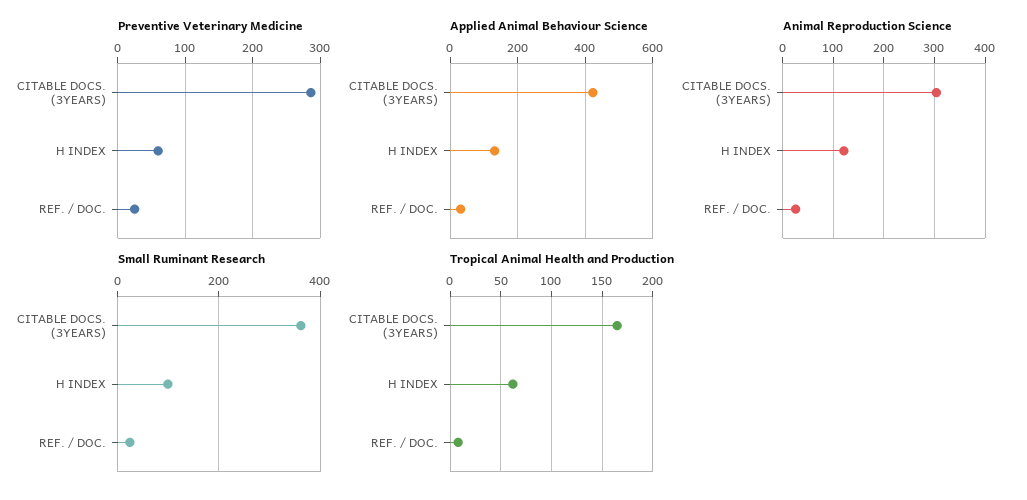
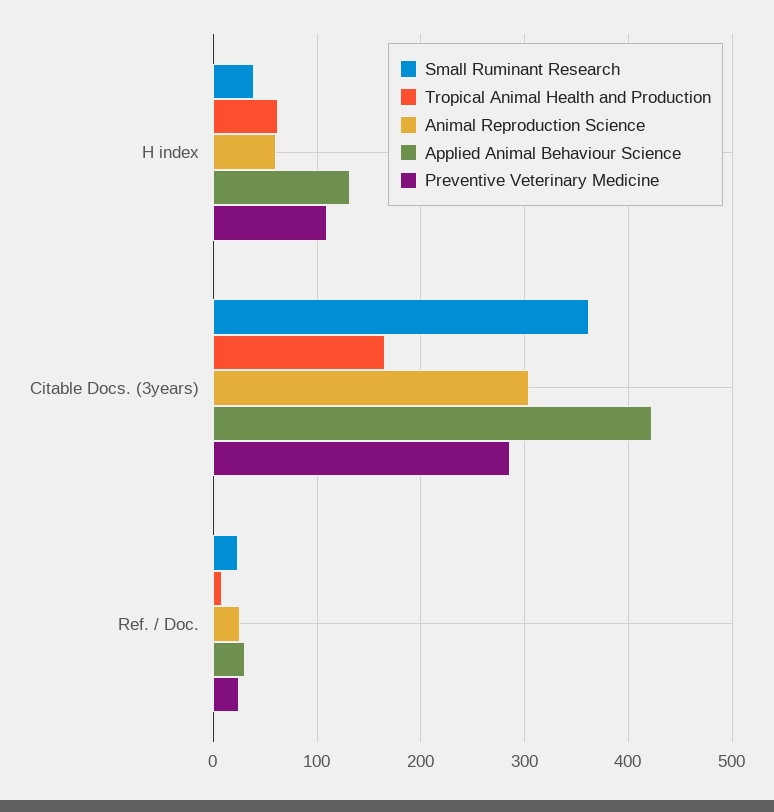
Preventive Veterinary Medicine, H INDEX: 60 -> 110
Animal Reproduction Science, H INDEX: 120 -> 60
Small Ruminant Research, H INDEX: 100 -> 40

